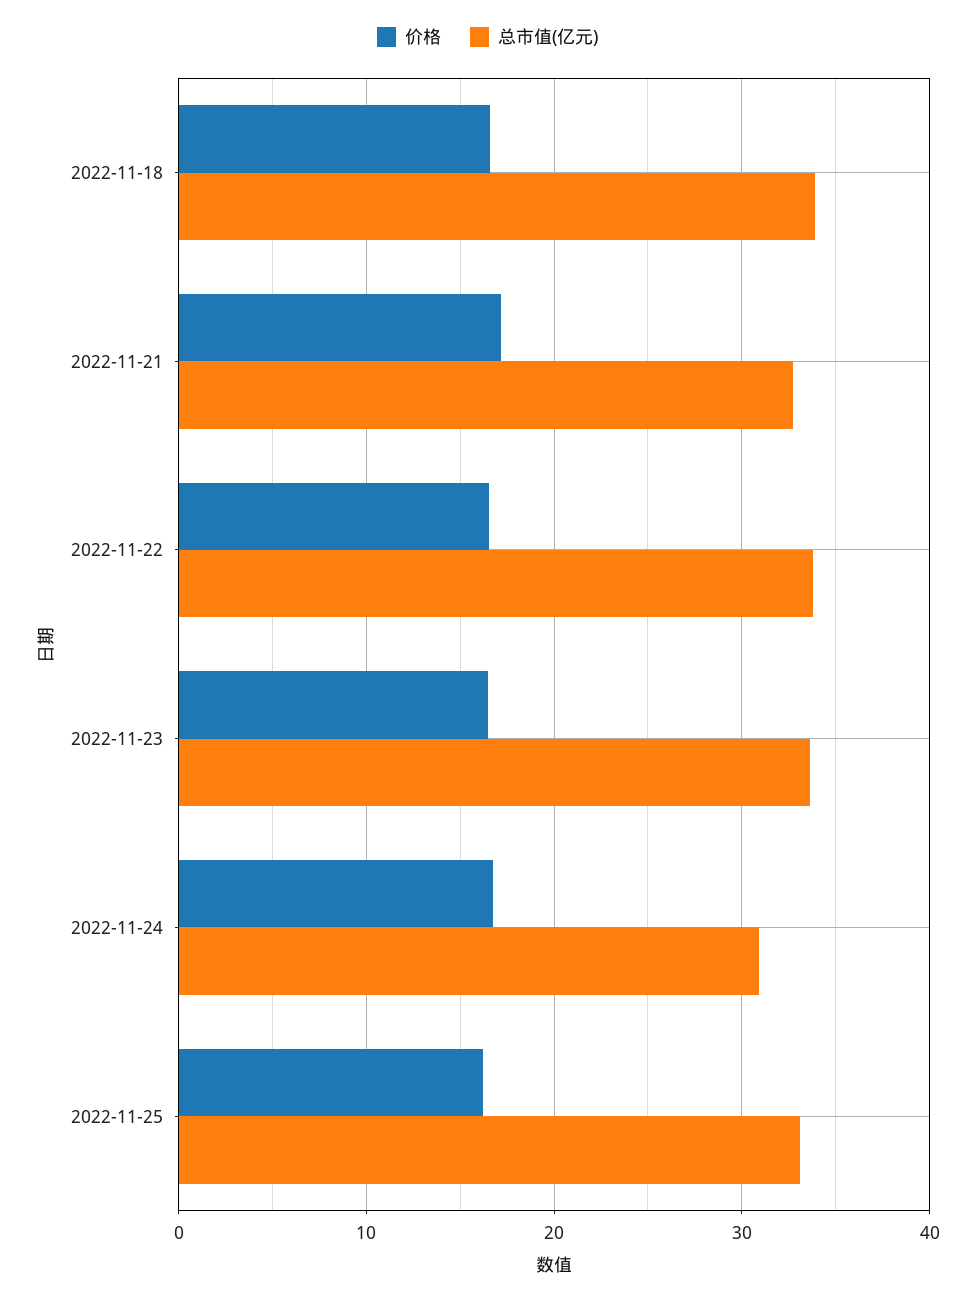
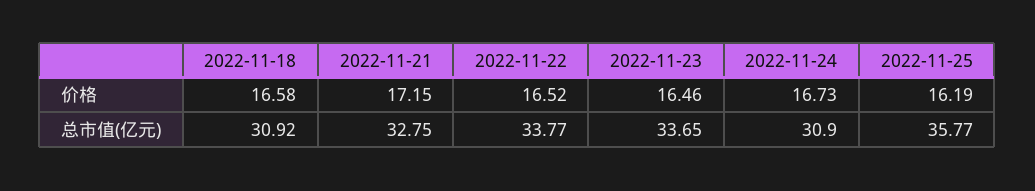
总市值(亿元), 2022-11-18: 34 -> 30.92
总市值(亿元), 2022-11-25: 33 -> 35.77

